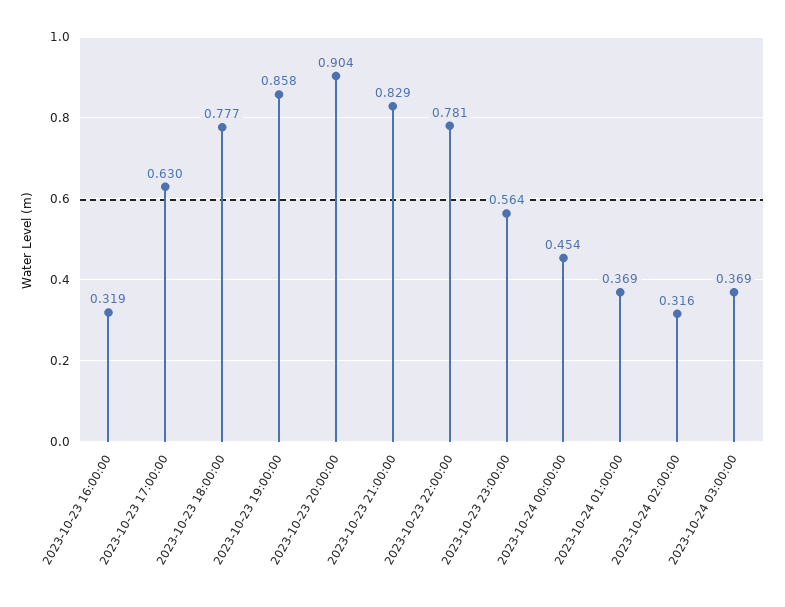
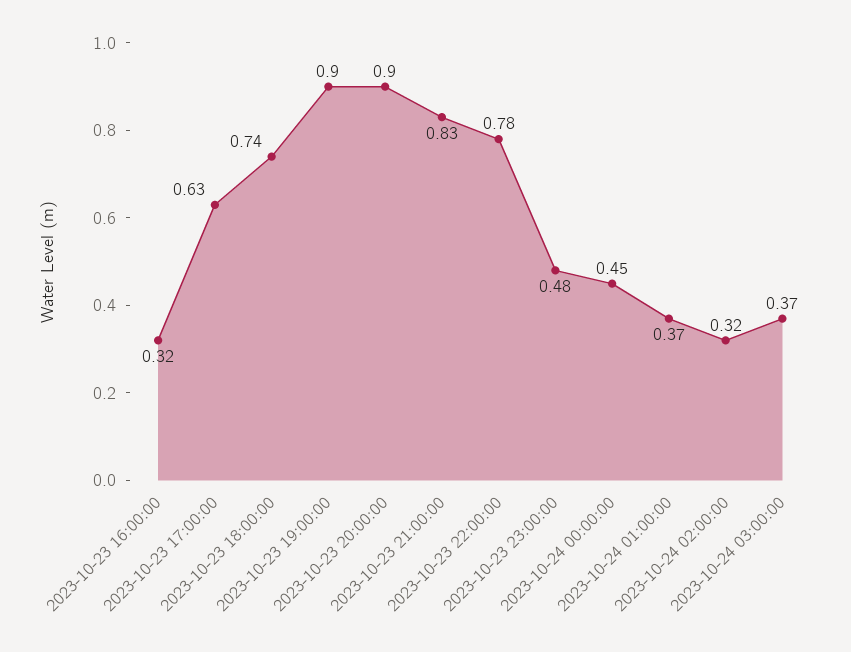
2023-10-23 18:00:00: 0.777 -> 0.74
2023-10-23 19:00:00: 0.858 -> 0.9
2023-10-23 23:00:00: 0.564 -> 0.48

